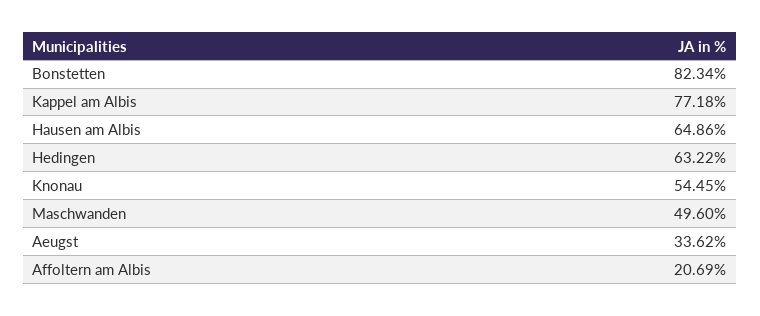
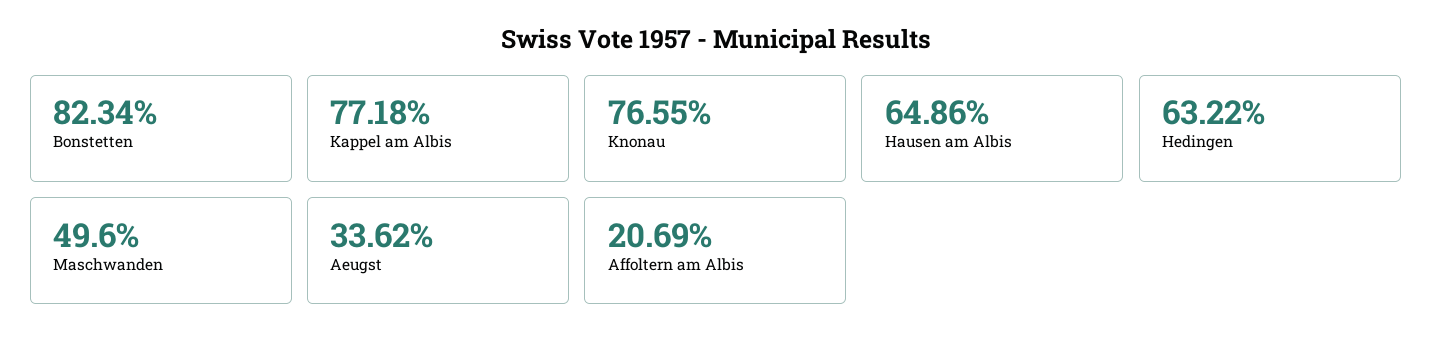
Knonau: 54.45 -> 76.55

